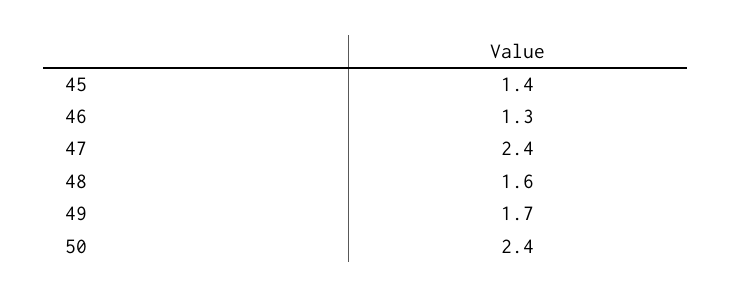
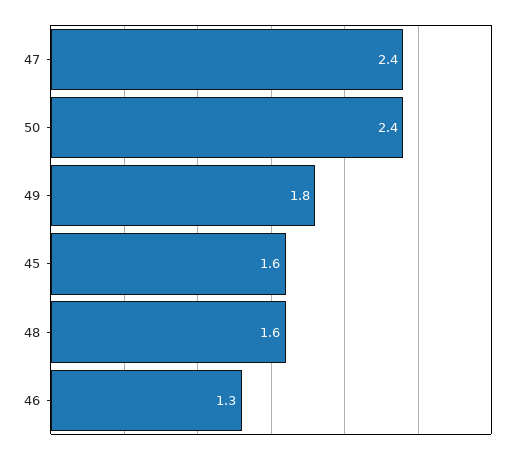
45: 1.4 -> 1.6
49: 1.7 -> 1.8

